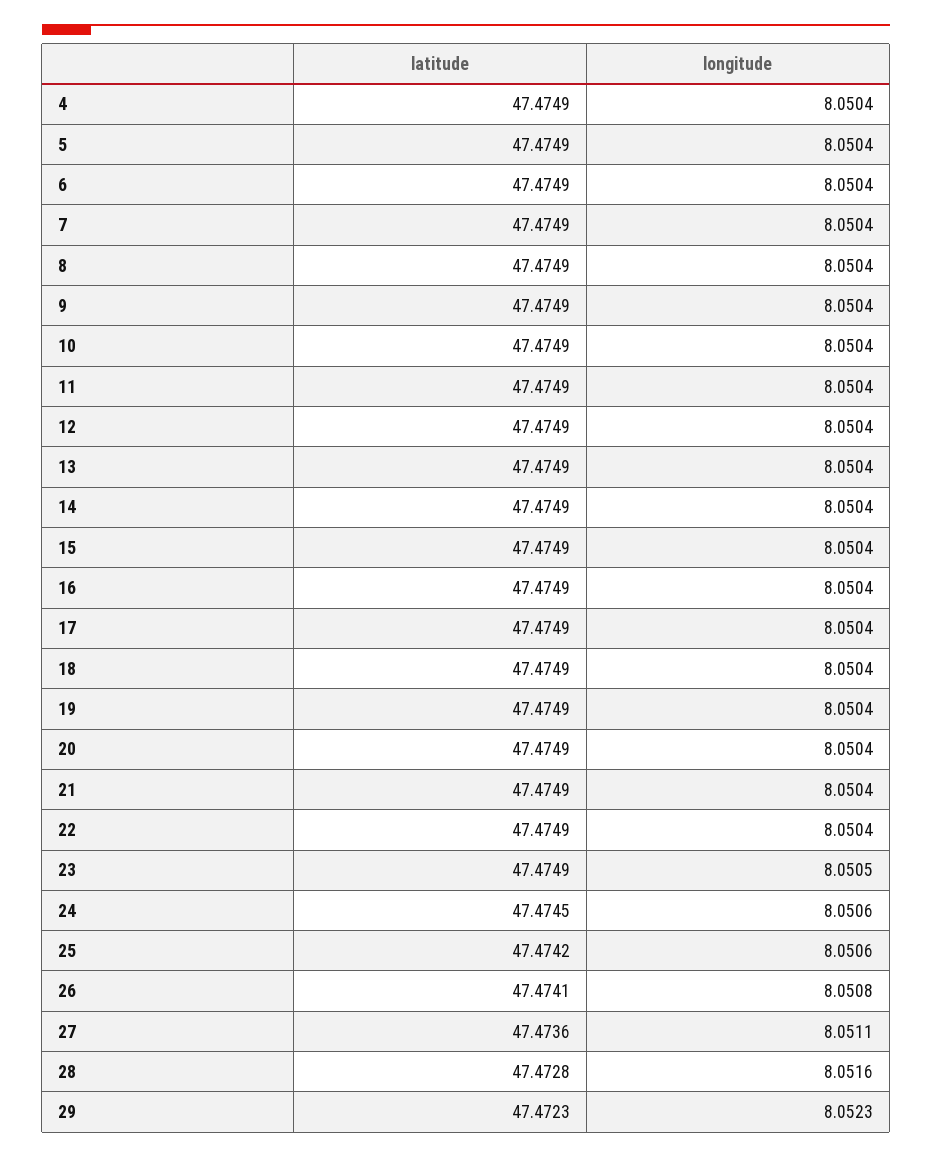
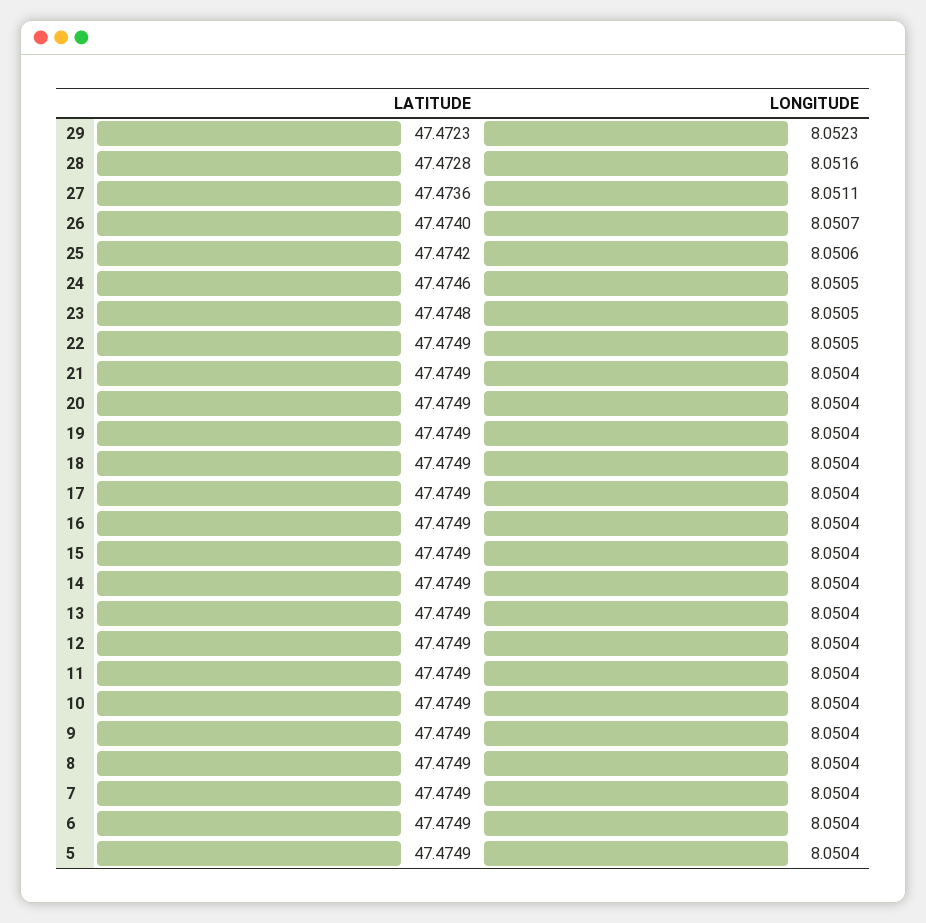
latitude, 4: 47.4749 -> none
longitude, 4: 8.0504 -> none
longitude, 22: 8.0504 -> 8.0505
latitude, 23: 47.4749 -> 47.4748
latitude, 24: 47.4745 -> 47.4746
longitude, 24: 8.0506 -> 8.0505
latitude, 26: 47.4741 -> 47.474
longitude, 26: 8.0508 -> 8.0507

